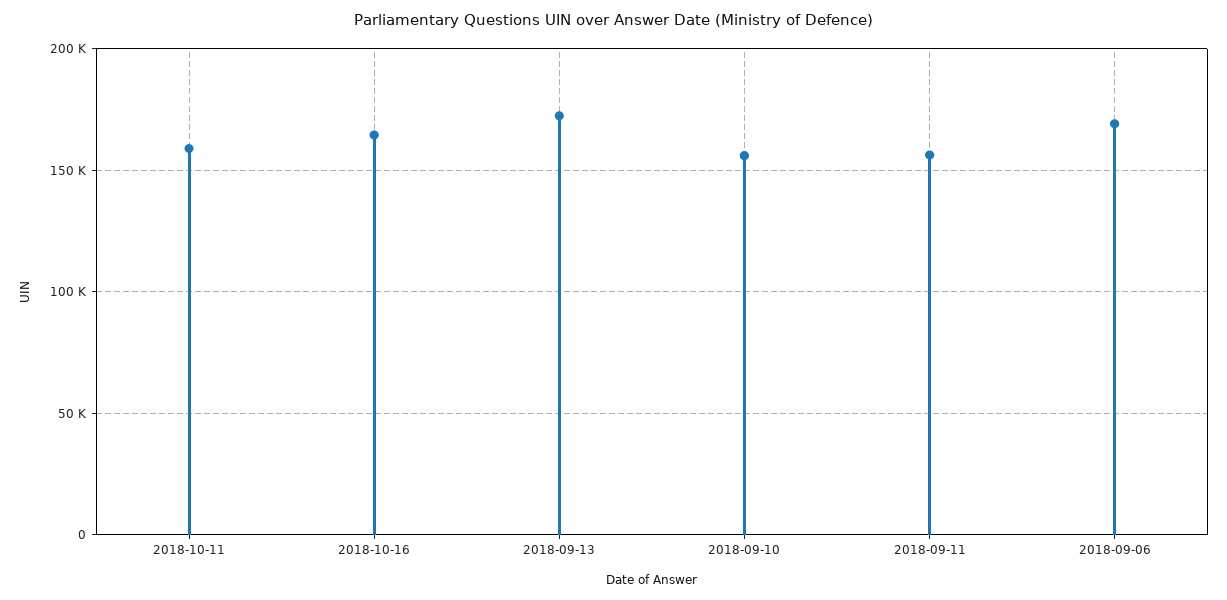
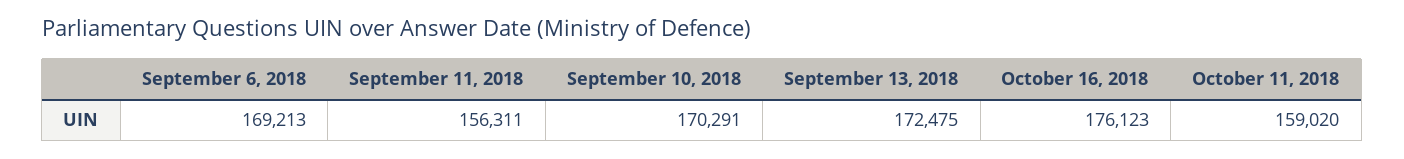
2018-10-16: 165000 -> 176123
2018-09-10: 155000 -> 170291

